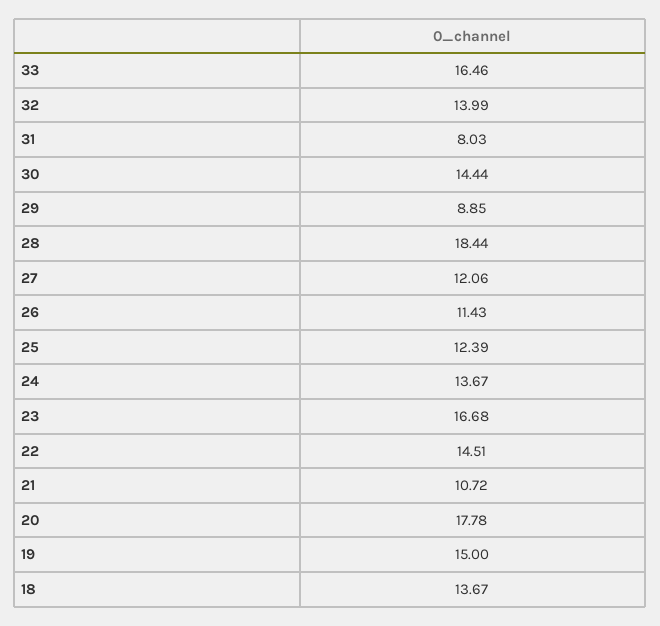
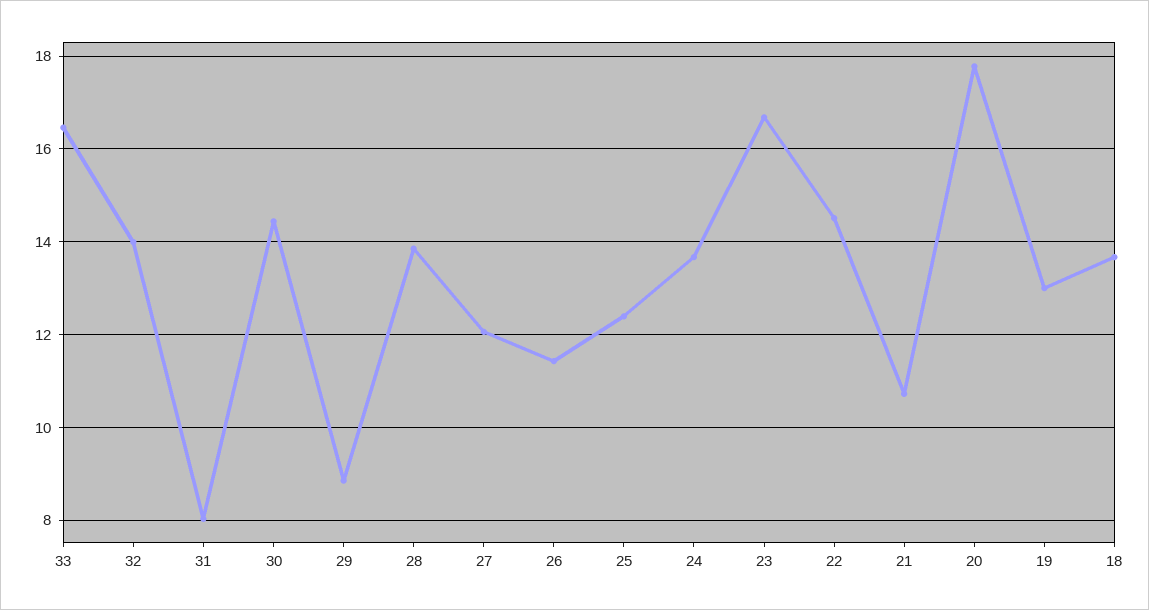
28: 18.44 -> 13.8
19: 15 -> 13

